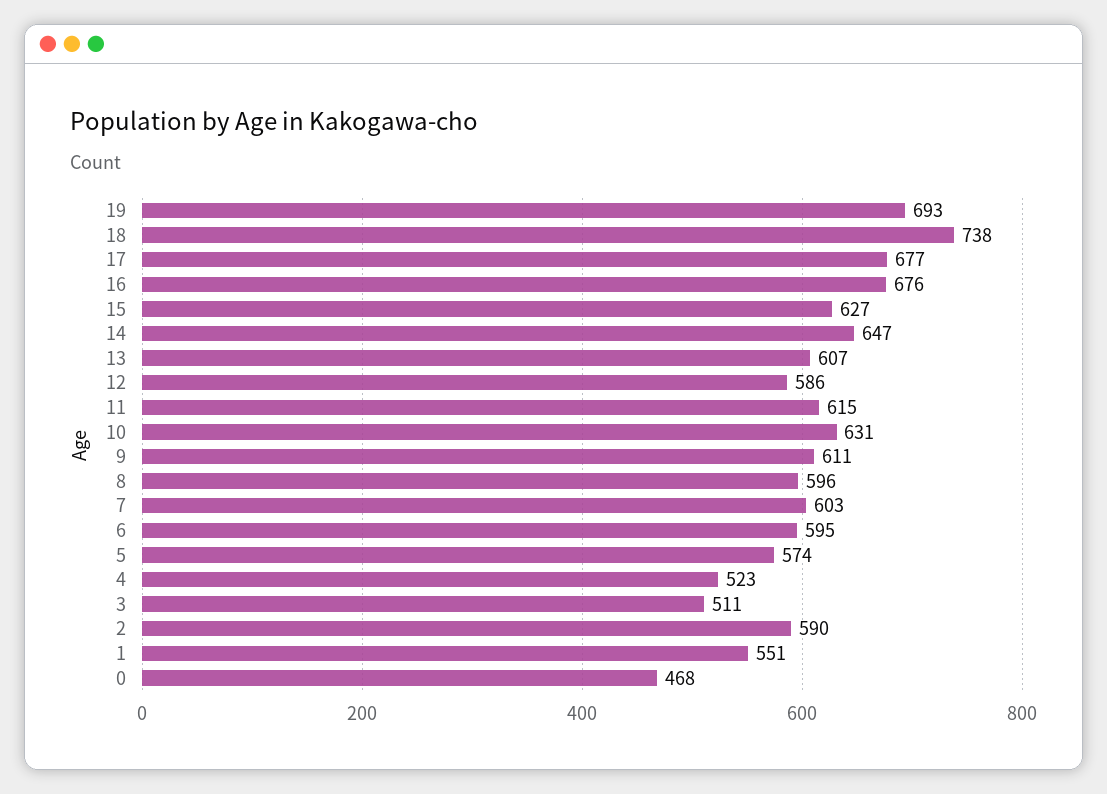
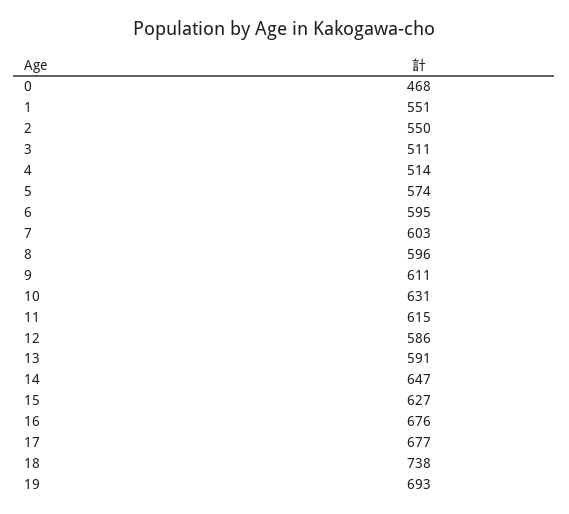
13: 607 -> 591
4: 523 -> 514
2: 590 -> 550

